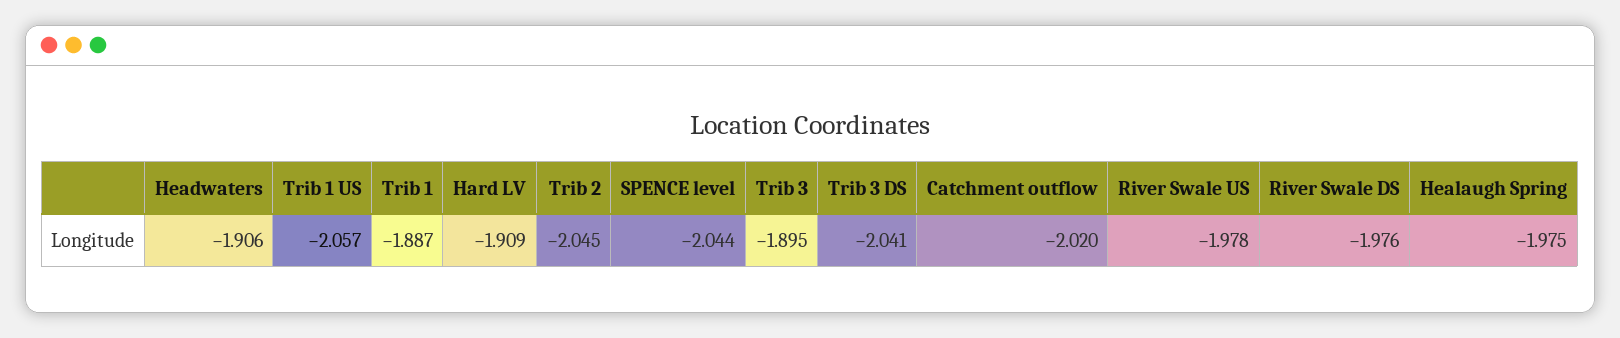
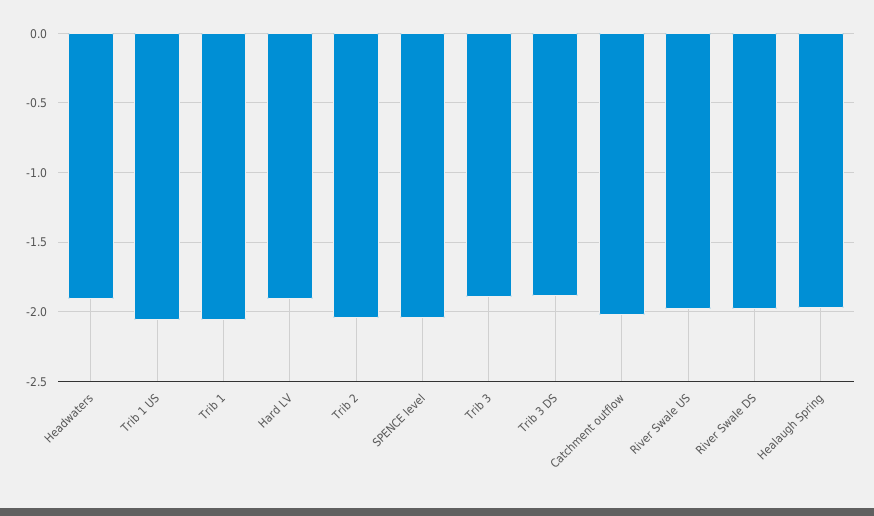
Trib 1: -1.887 -> -2.05
Trib 3 DS: -2.041 -> -1.9

